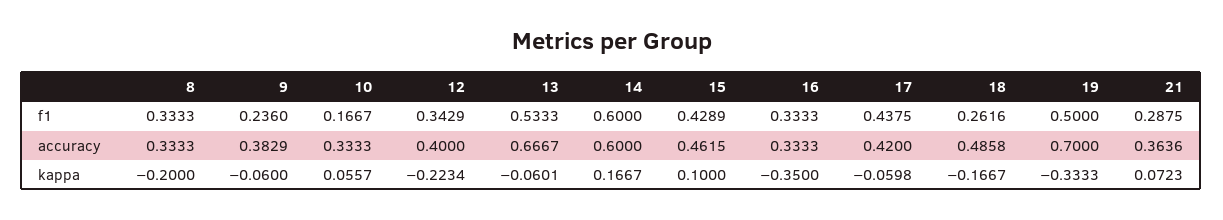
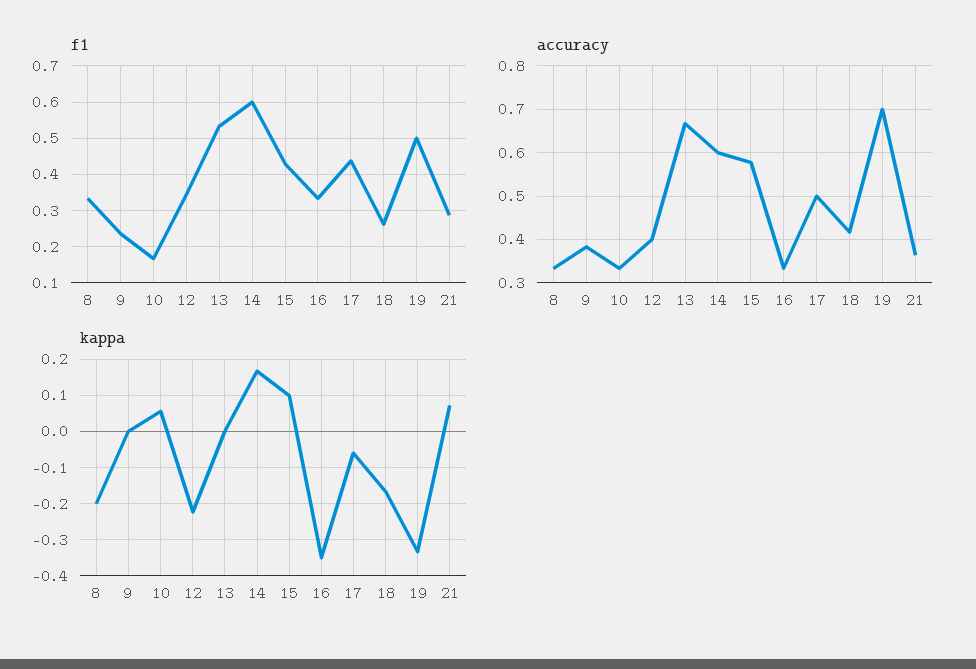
accuracy, 15: 0.4615 -> 0.58
accuracy, 17: 0.42 -> 0.5
accuracy, 18: 0.4858 -> 0.42
kappa, 9: -0.06 -> 0
kappa, 13: -0.0601 -> 0

